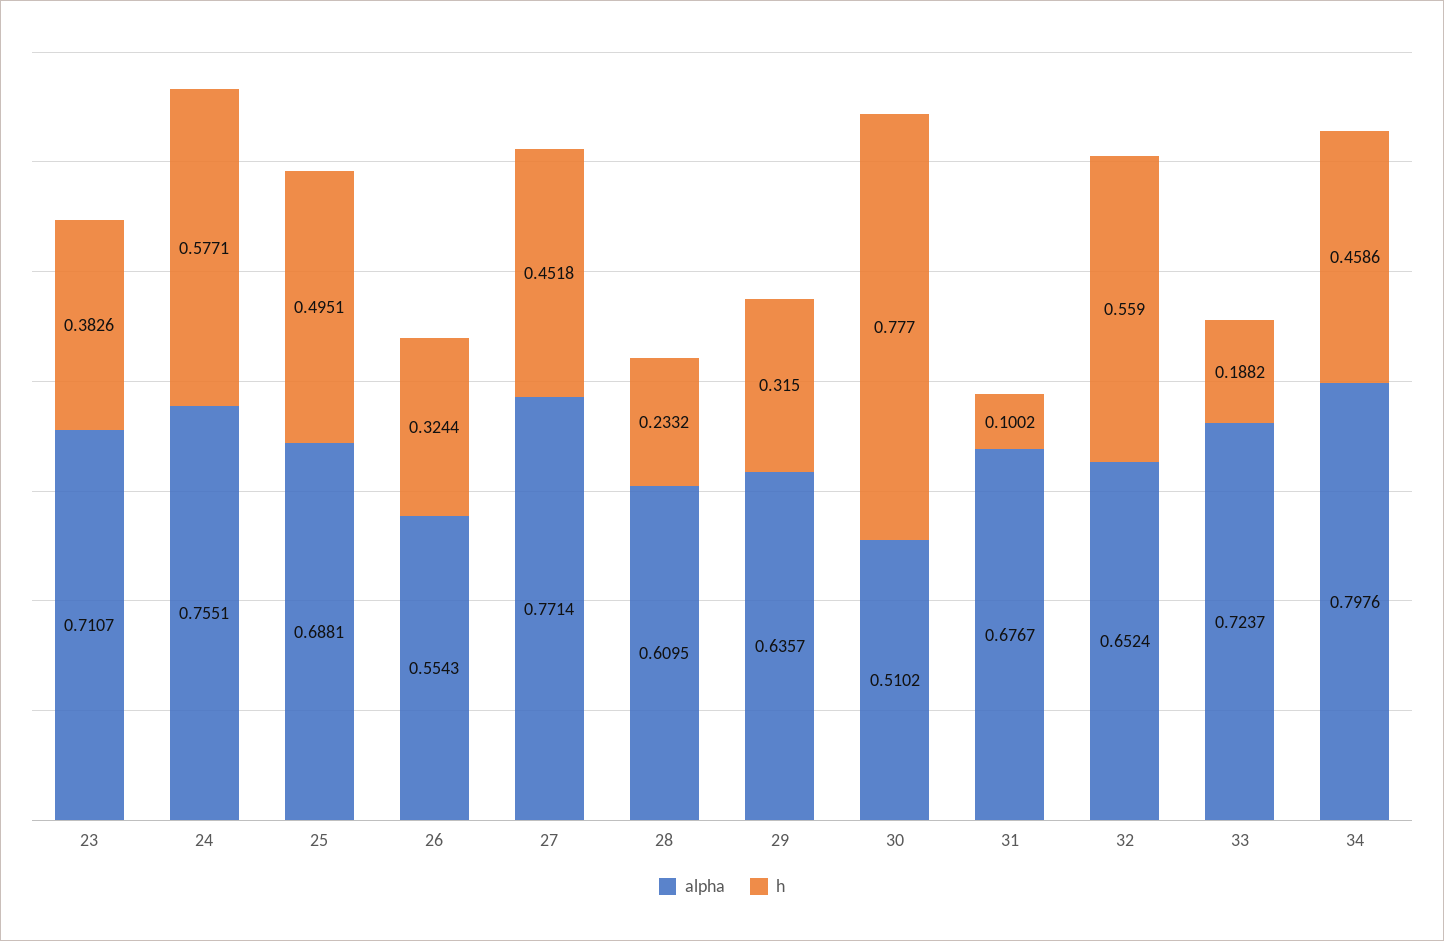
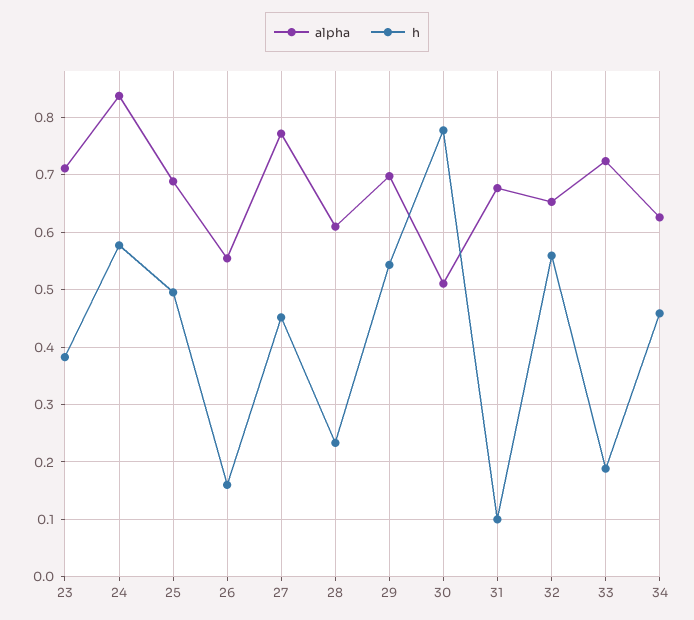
alpha, 24: 0.7551 -> 0.84
h, 26: 0.3244 -> 0.16
alpha, 29: 0.6357 -> 0.7
h, 29: 0.315 -> 0.54
alpha, 34: 0.7976 -> 0.62

